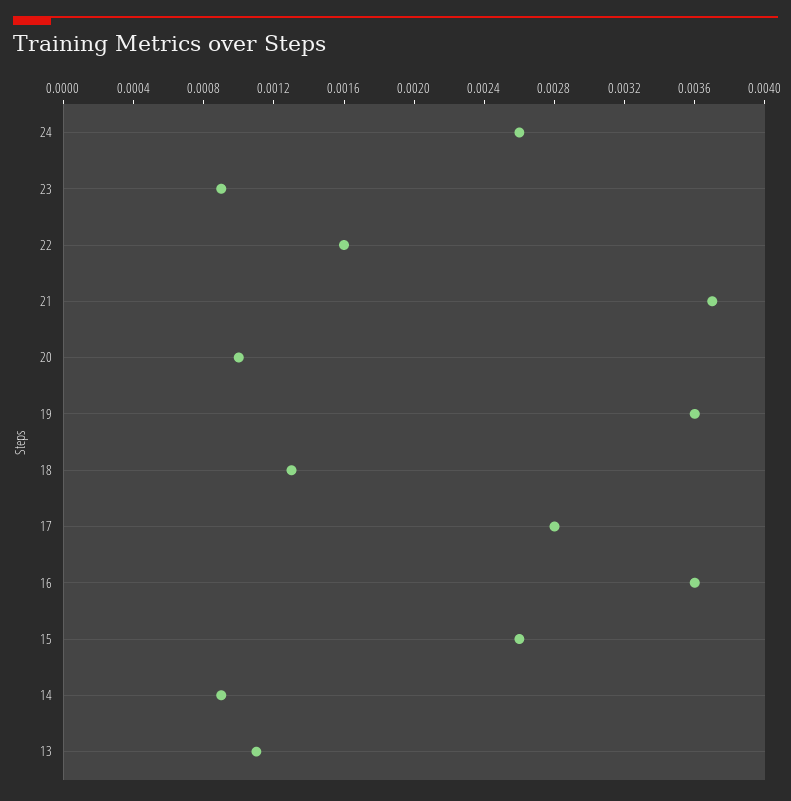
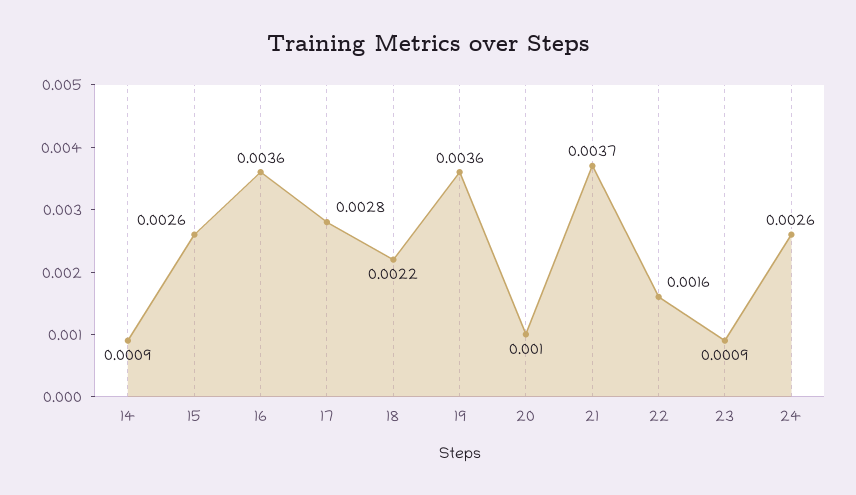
18: 0.0013 -> 0.0022
13: 0.0011 -> none

